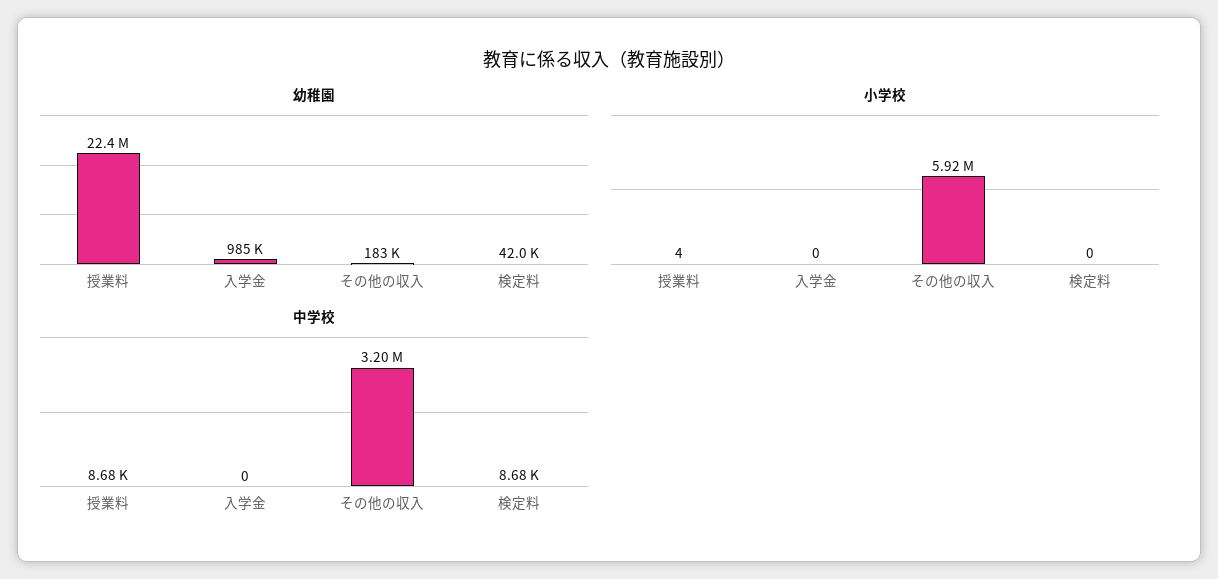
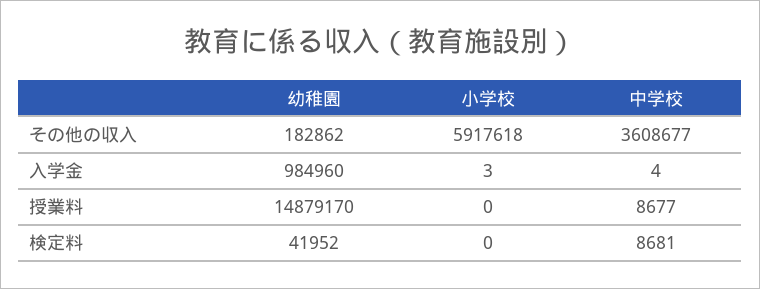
幼稚園, 授業料: 22400000 -> 14879170
小学校, 授業料: 4 -> 0
小学校, 入学金: 0 -> 3
中学校, 入学金: 0 -> 4
中学校, その他の収入: 3200000 -> 3608677

